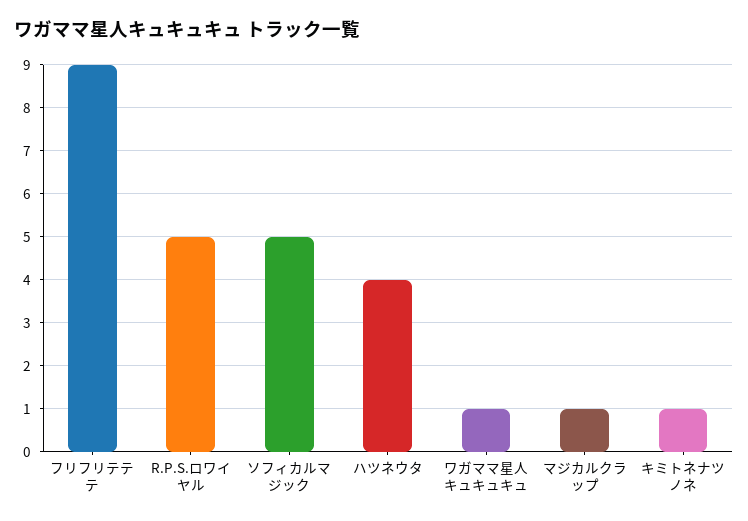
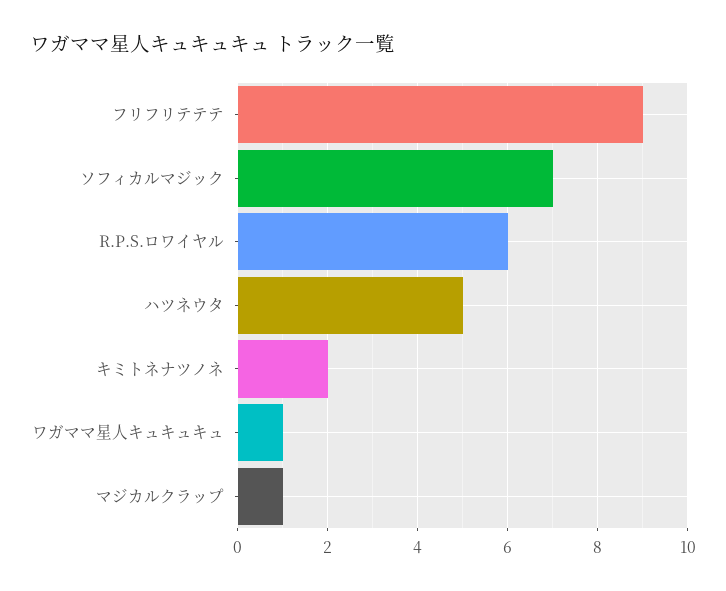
R.P.S.ロワイヤル: 5 -> 6
ソフィカルマジック: 5 -> 7
ハツネウタ: 4 -> 5
キミトネナツノネ: 1 -> 2

